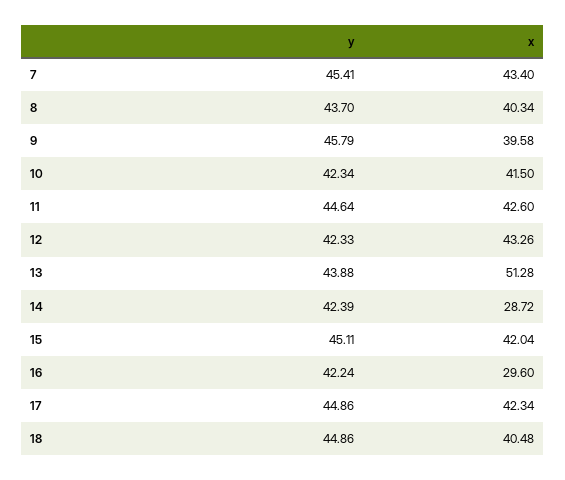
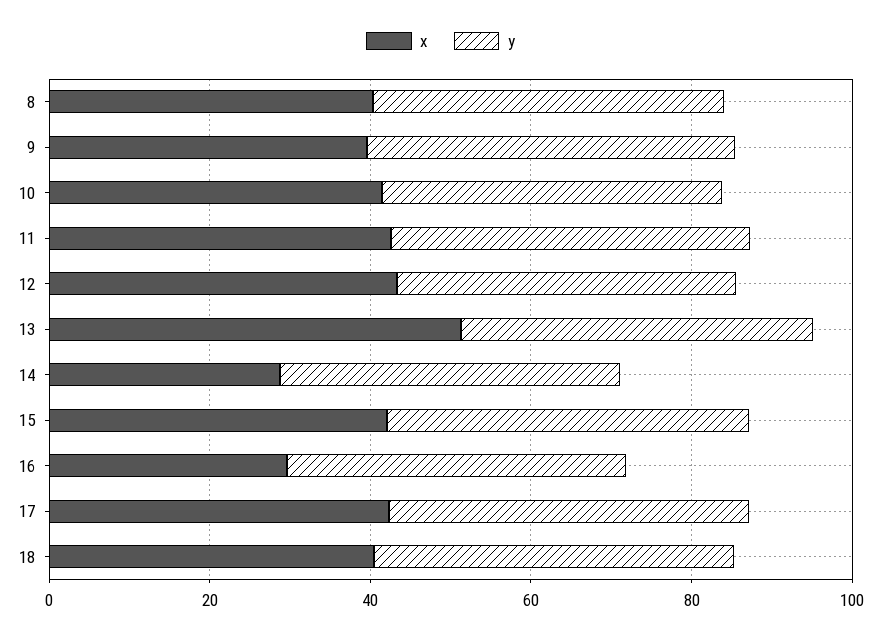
y, 7: 45.41 -> none
x, 7: 43.4 -> none

